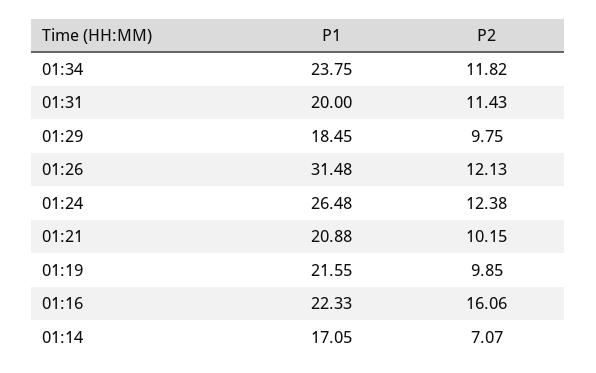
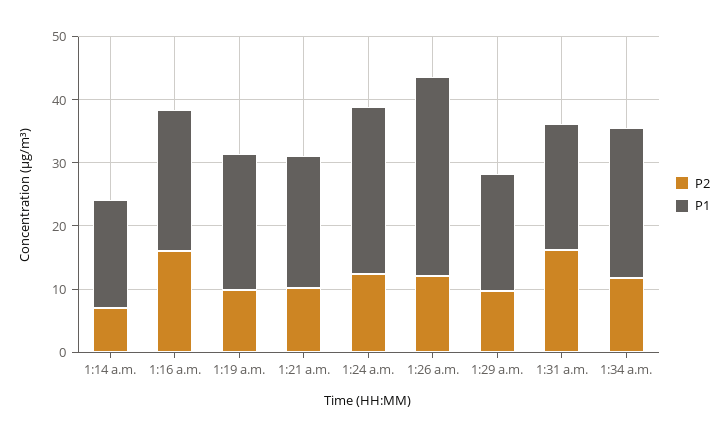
P2, 01:31: 11.43 -> 16

